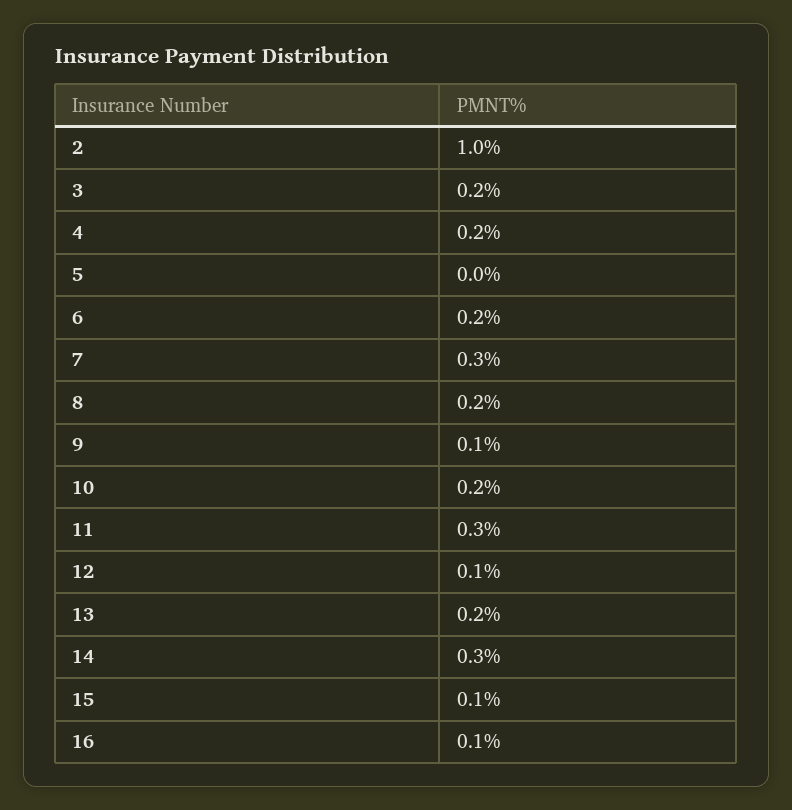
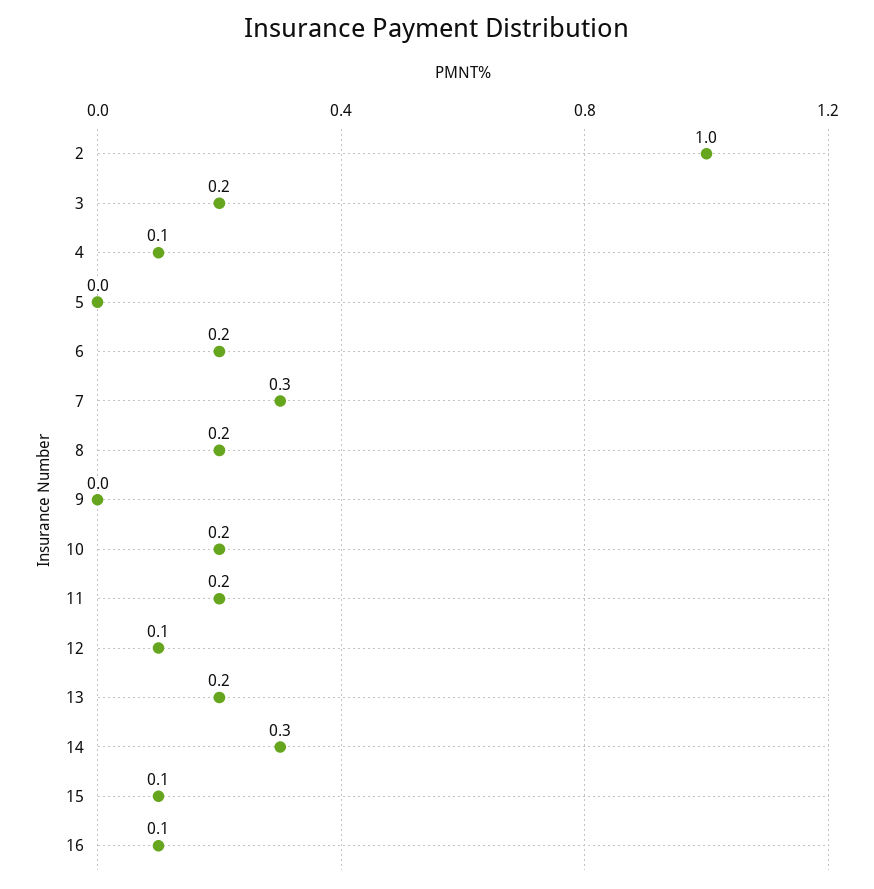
4: 0.2 -> 0.1
9: 0.1 -> 0
11: 0.3 -> 0.2

